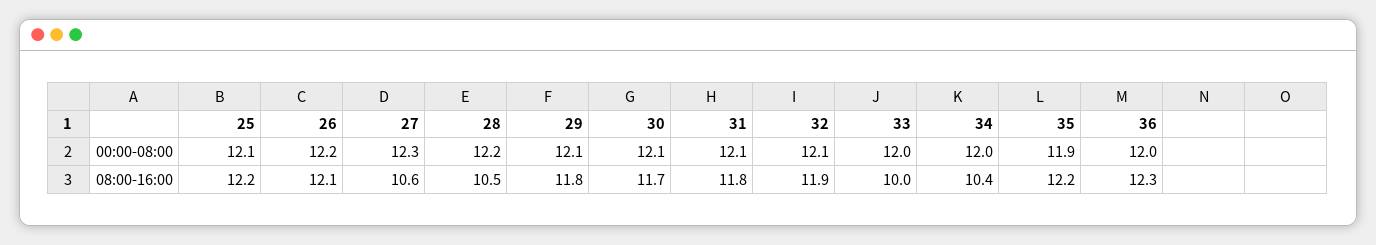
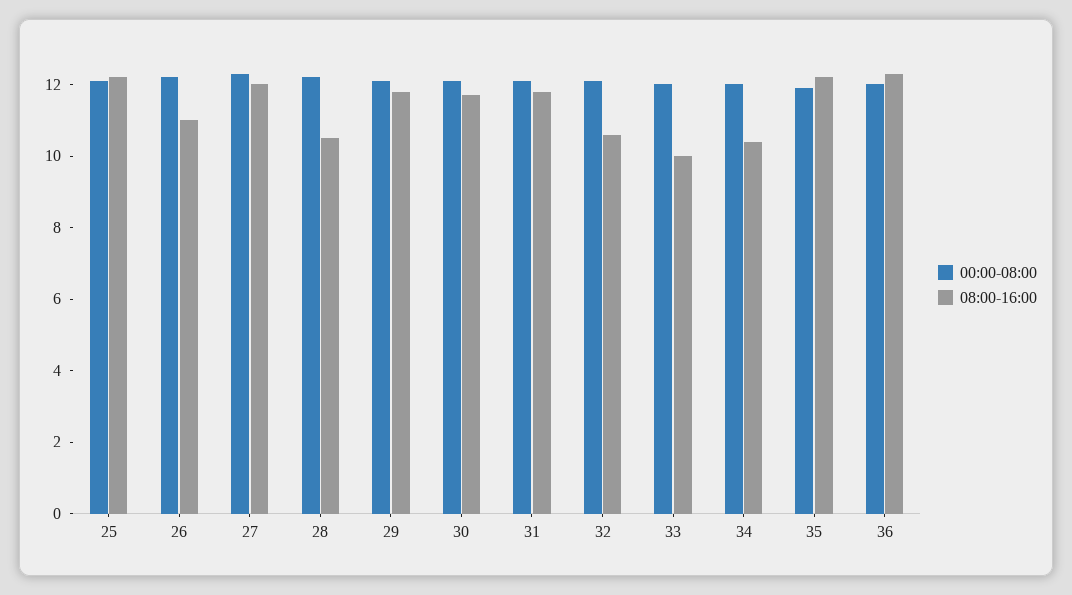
08:00-16:00, 26: 12.1 -> 11
08:00-16:00, 27: 10.6 -> 12
08:00-16:00, 32: 11.9 -> 10.5

